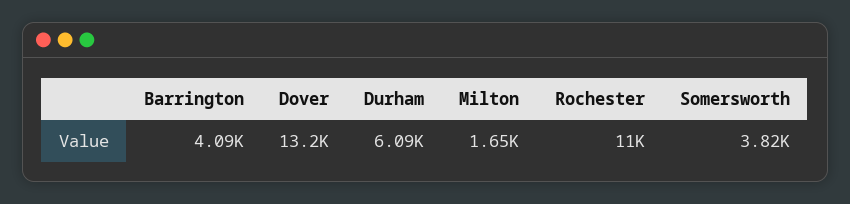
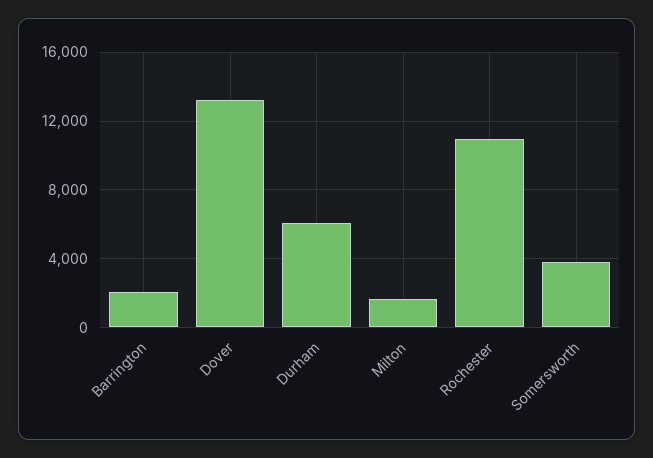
Barrington: 4090 -> 2000

